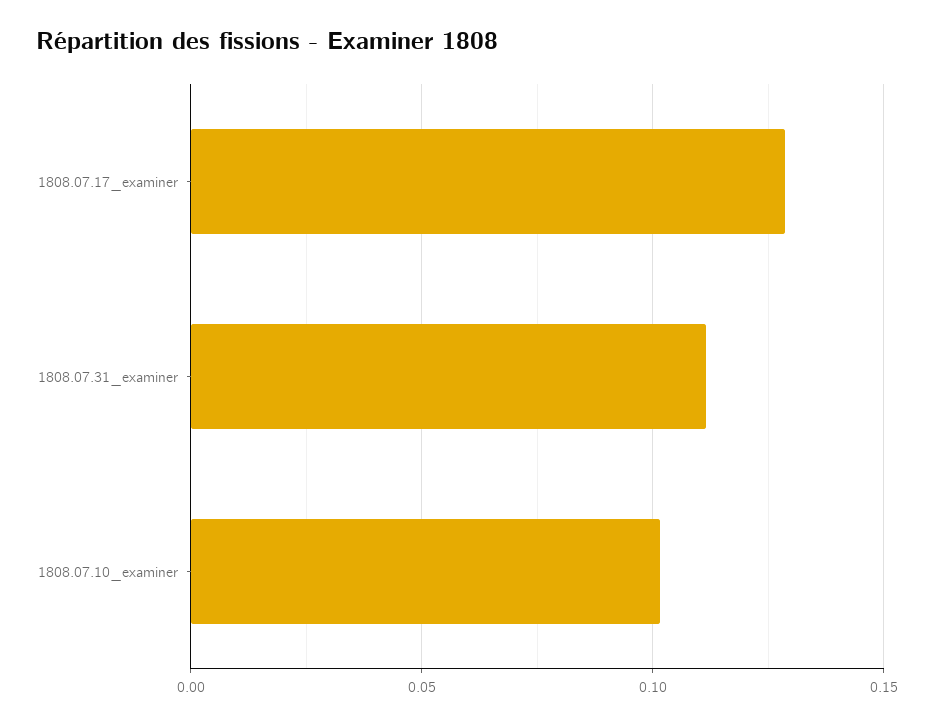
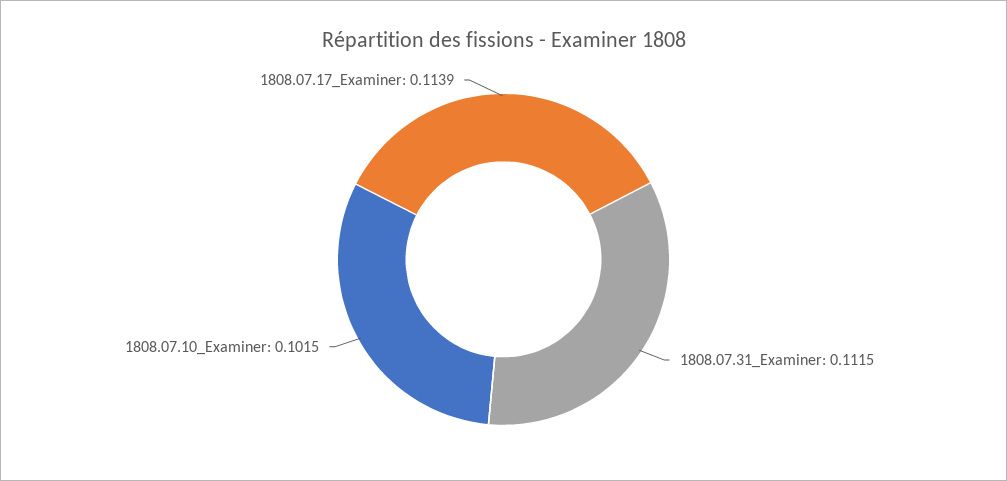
1808.07.17_examiner: 0.13 -> 0.1139

